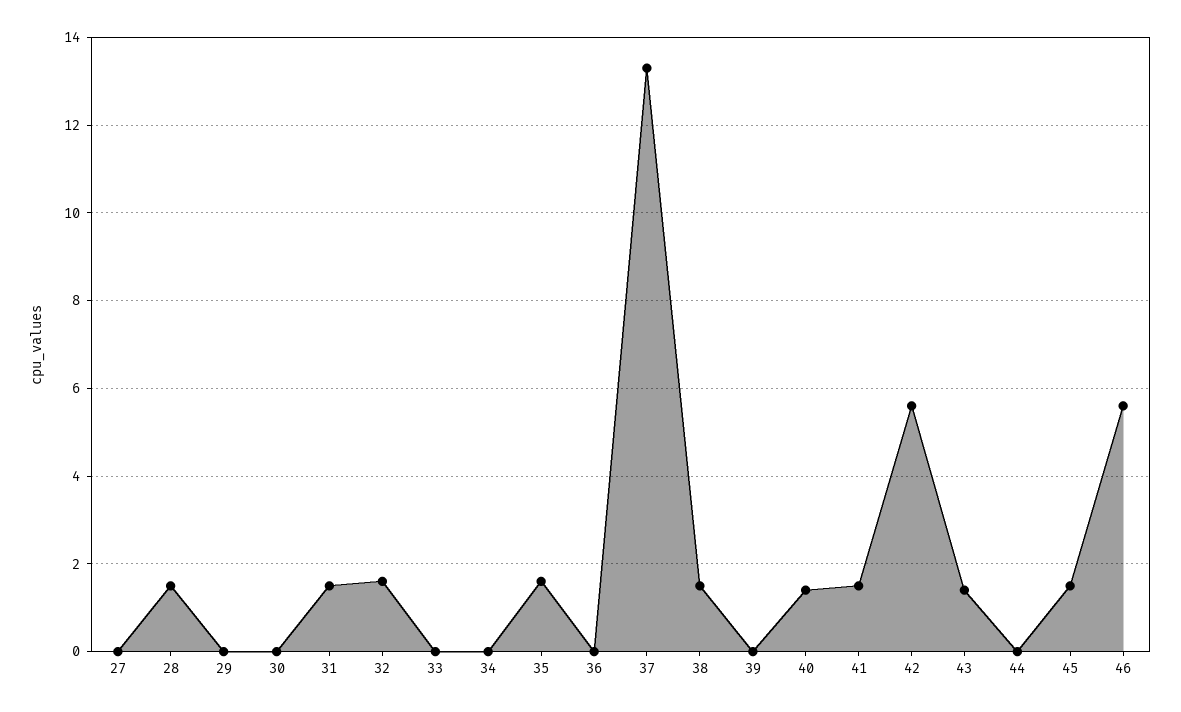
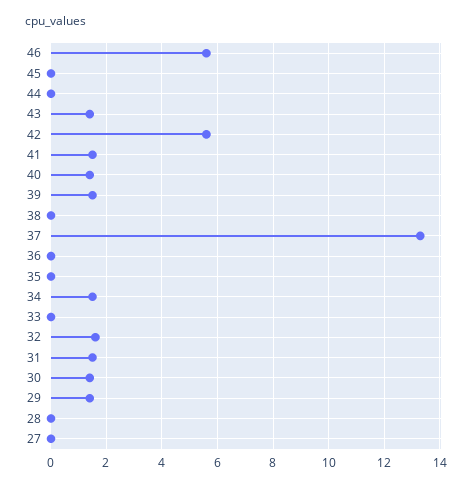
28: 1.5 -> 0
29: 0 -> 1.5
30: 0 -> 1.5
34: 0 -> 1.5
35: 1.5 -> 0
38: 1.5 -> 0
39: 0 -> 1.5
45: 1.5 -> 0

